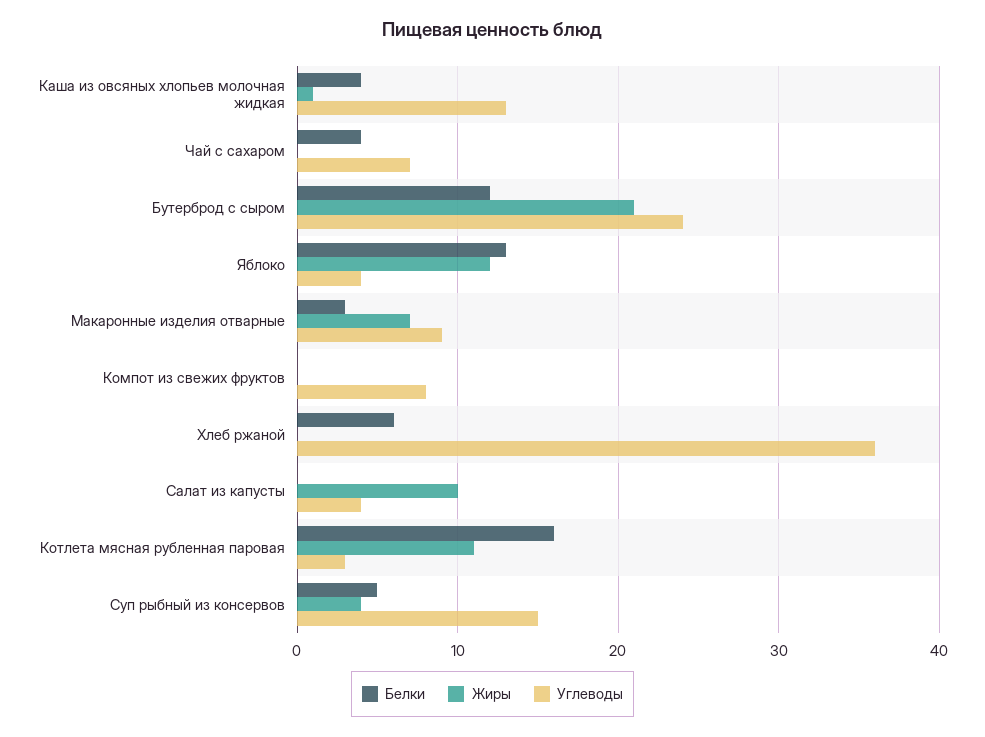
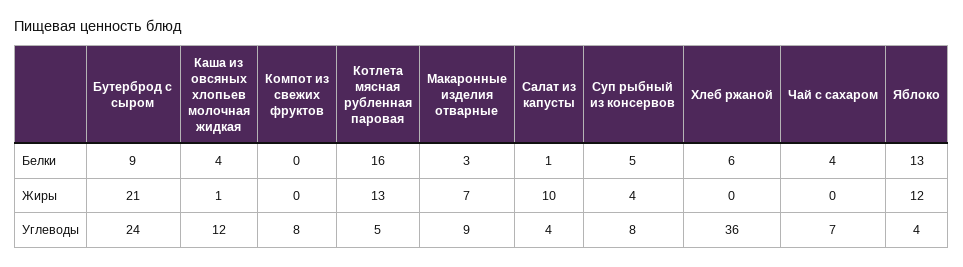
Углеводы, Каша из овсяных хлопьев молочная жидкая: 13 -> 12
Белки, Бутерброд с сыром: 12 -> 9
Белки, Салат из капусты: 0 -> 1
Жиры, Котлета мясная рубленная паровая: 11 -> 13
Углеводы, Котлета мясная рубленная паровая: 3 -> 5
Углеводы, Суп рыбный из консервов: 15 -> 8

